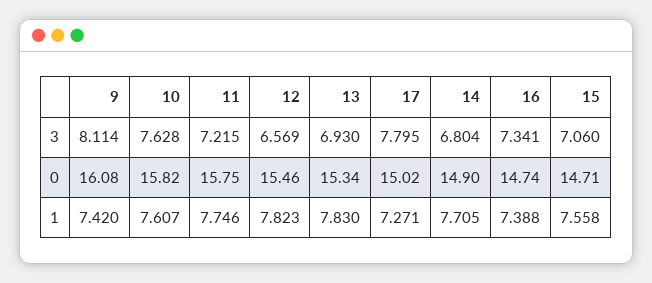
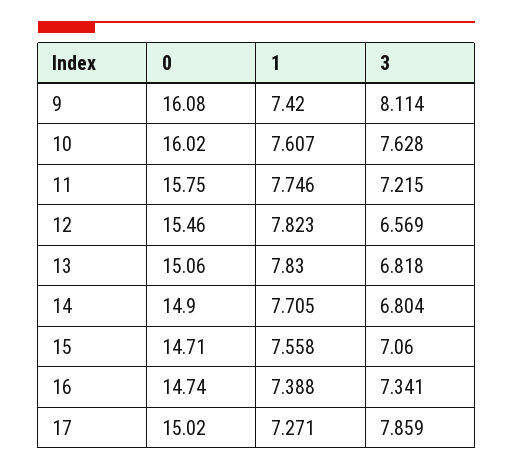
13, 3: 6.93 -> 6.818
17, 3: 7.795 -> 7.859
10, 0: 15.82 -> 16.02
13, 0: 15.34 -> 15.06

